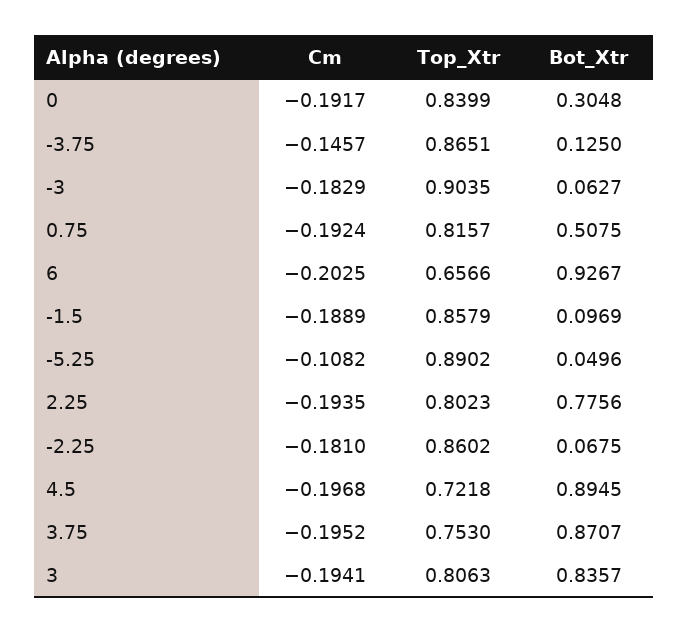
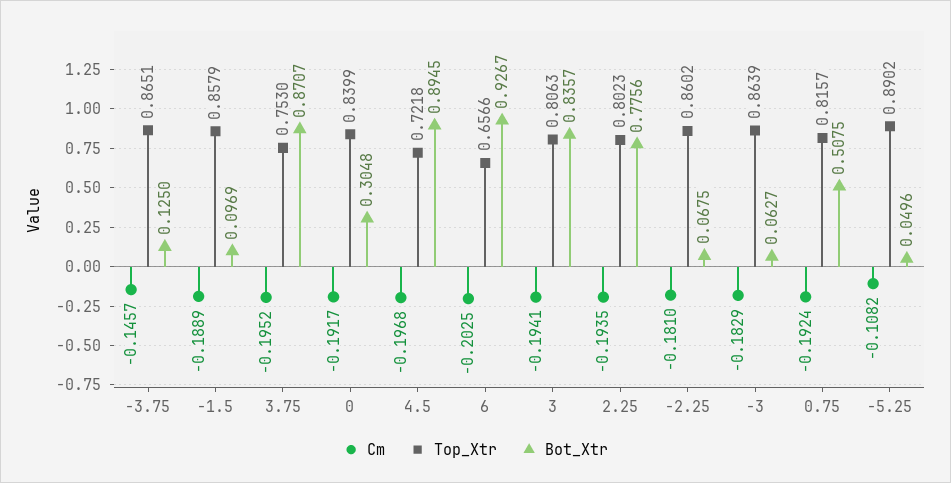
Top_Xtr, -3: 0.9035 -> 0.8639

